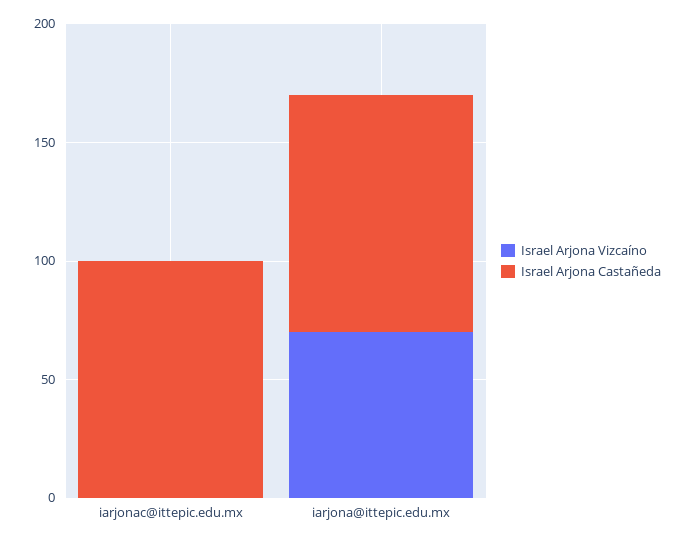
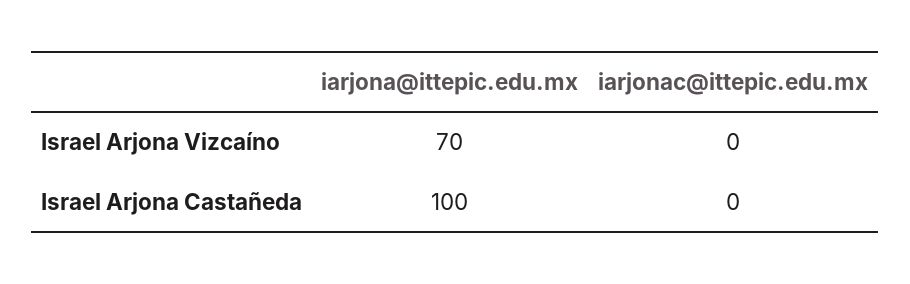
Israel Arjona Castañeda, iarjonac@ittepic.edu.mx: 100 -> 0

